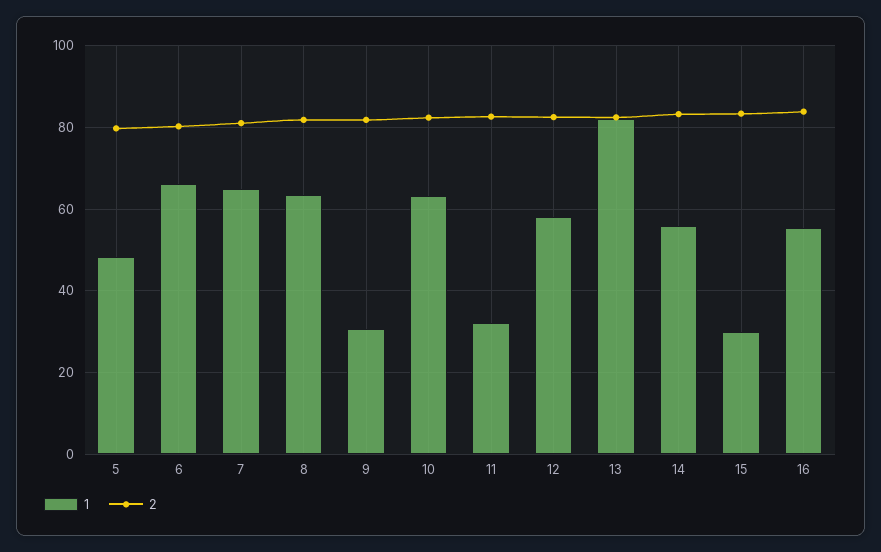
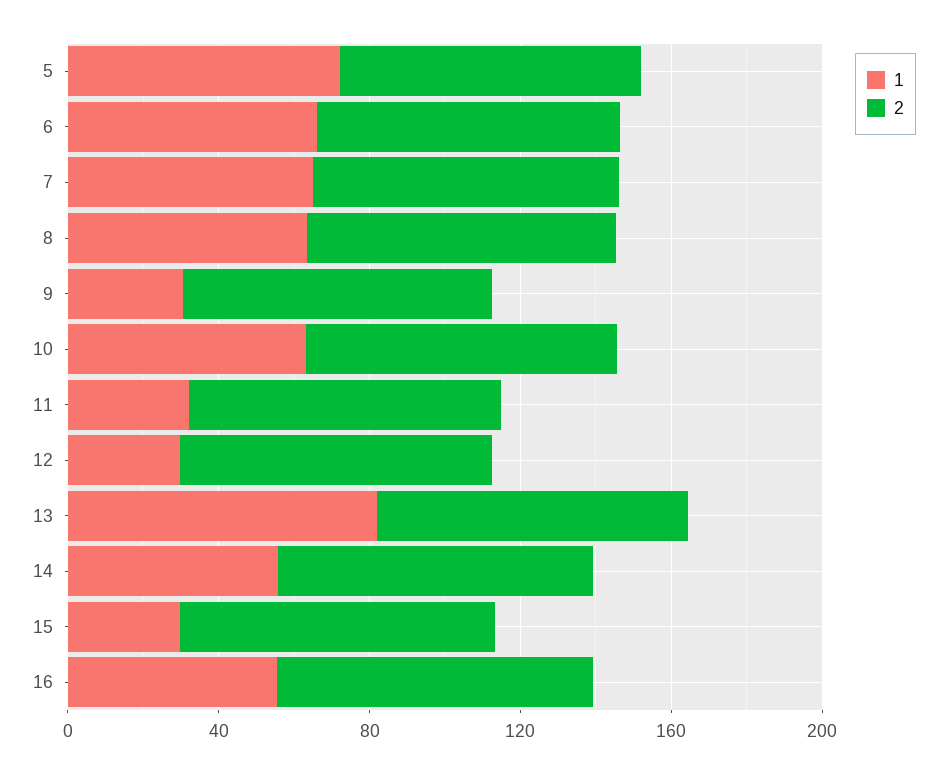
1, 5: 48 -> 70
1, 12: 58 -> 30

